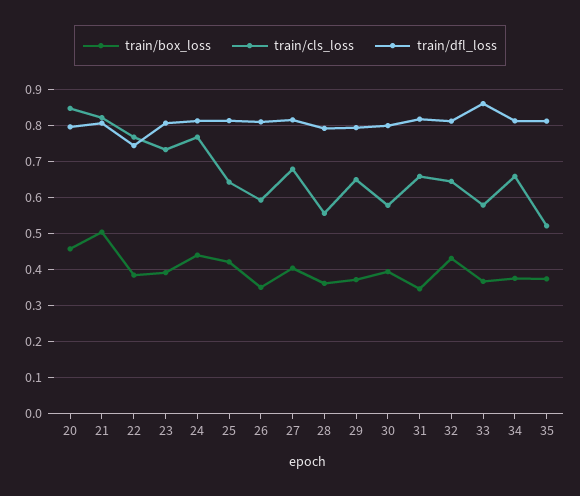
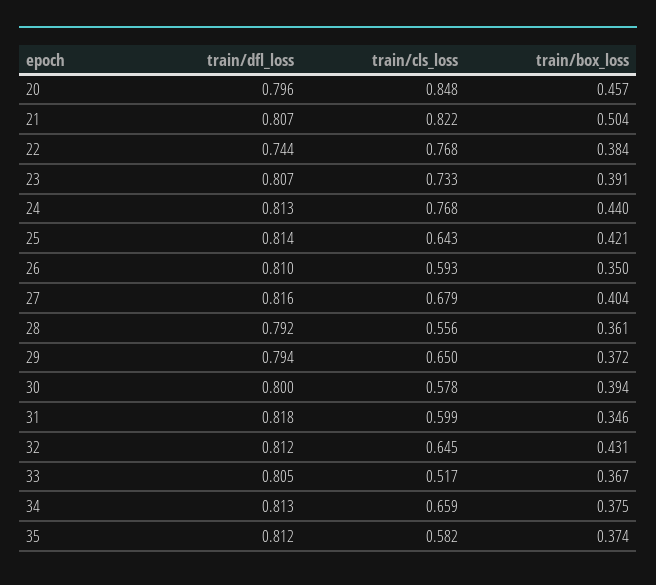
train/cls_loss, 31: 0.66 -> 0.599
train/cls_loss, 33: 0.58 -> 0.517
train/dfl_loss, 33: 0.86 -> 0.805
train/cls_loss, 35: 0.52 -> 0.582

